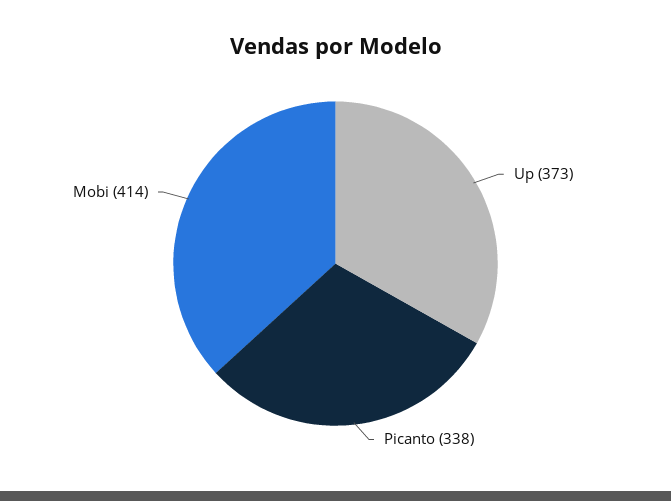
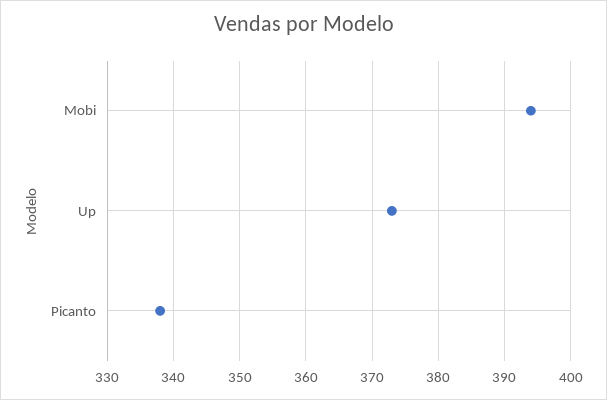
Mobi: 414 -> 394

